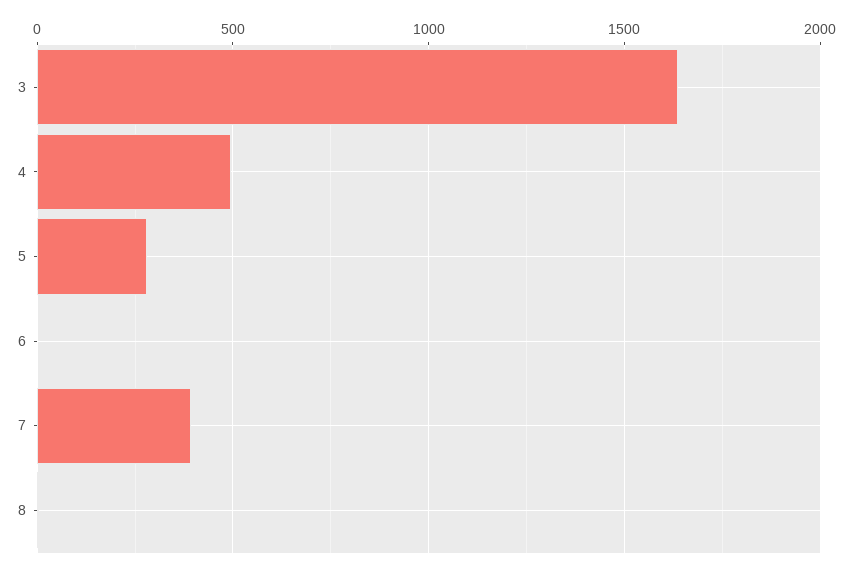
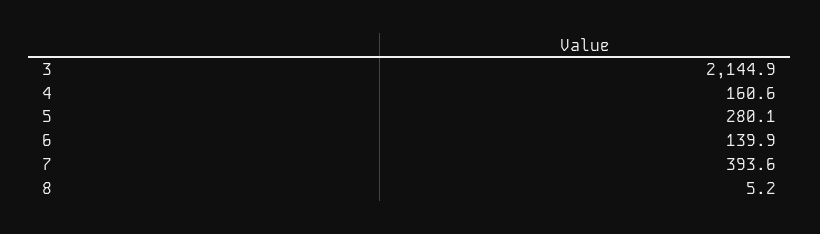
3: 1650 -> 2144.9
4: 500 -> 160.6
6: 0 -> 139.9

